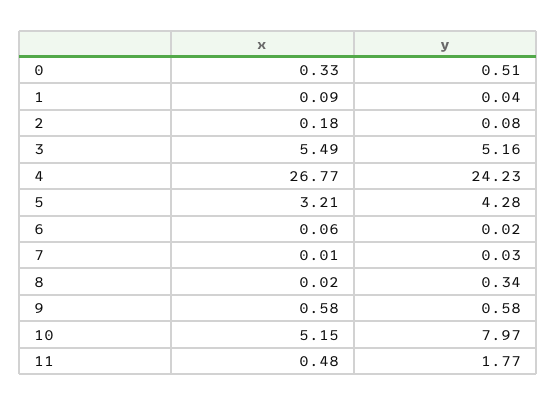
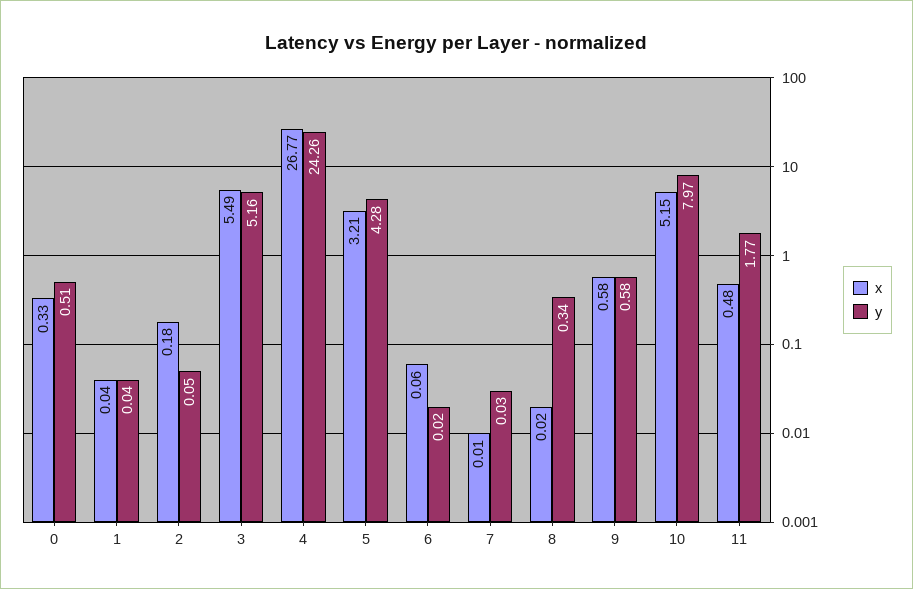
x, 1: 0.09 -> 0.04
y, 2: 0.08 -> 0.05
y, 4: 24.23 -> 24.26

